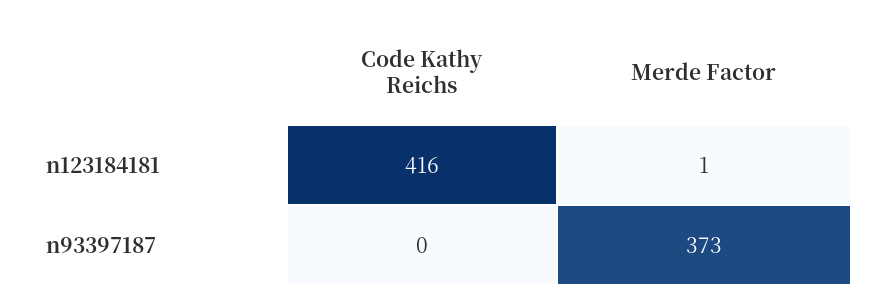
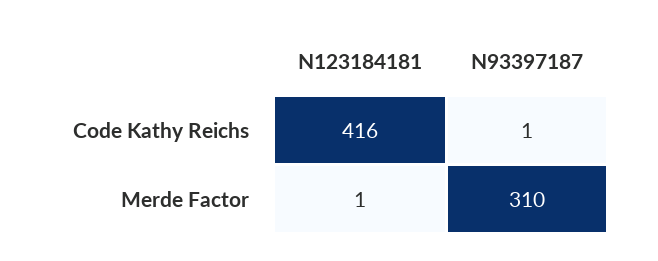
Code Kathy Reichs, n93397187: 0 -> 1
Merde Factor, n93397187: 373 -> 310

